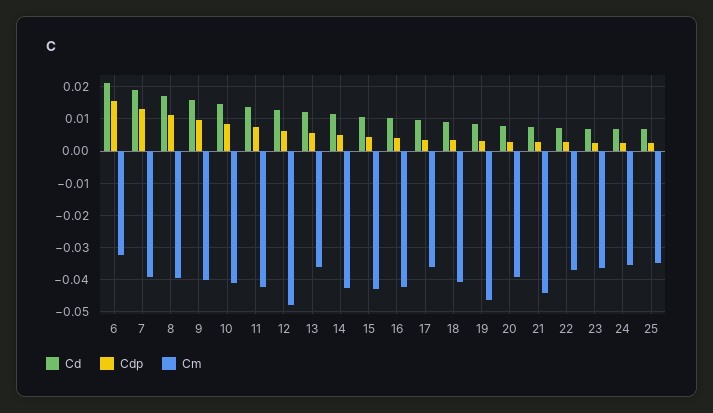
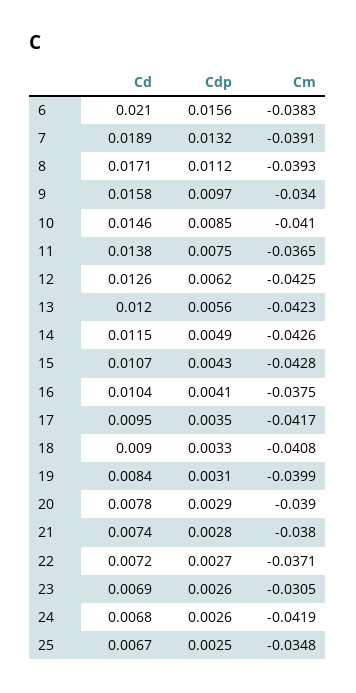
Cm, 6: -0.032 -> -0.0383
Cm, 9: -0.04 -> -0.034
Cm, 11: -0.042 -> -0.0365
Cm, 12: -0.048 -> -0.0425
Cm, 13: -0.036 -> -0.0423
Cm, 16: -0.042 -> -0.0375
Cm, 17: -0.036 -> -0.0417
Cm, 19: -0.046 -> -0.0399
Cm, 21: -0.044 -> -0.038
Cm, 23: -0.036 -> -0.0305
Cm, 24: -0.036 -> -0.0419

